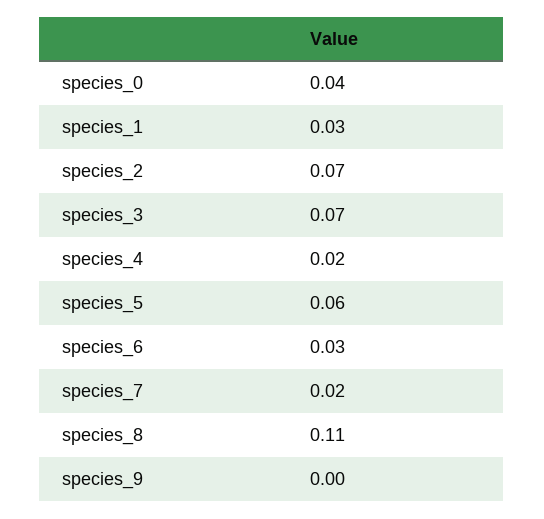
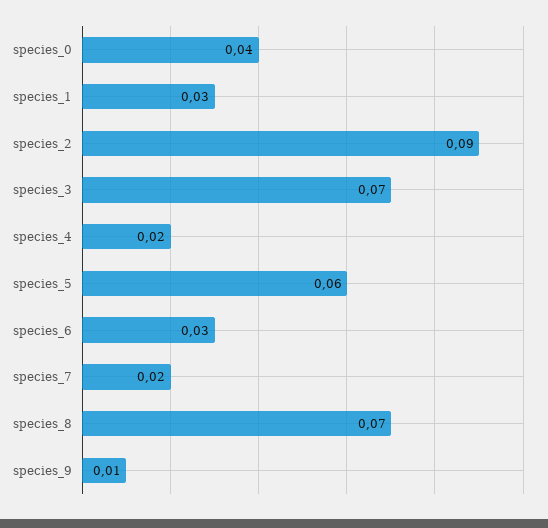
species_2: 0.07 -> 0.09
species_8: 0.11 -> 0.07
species_9: 0 -> 0.01

